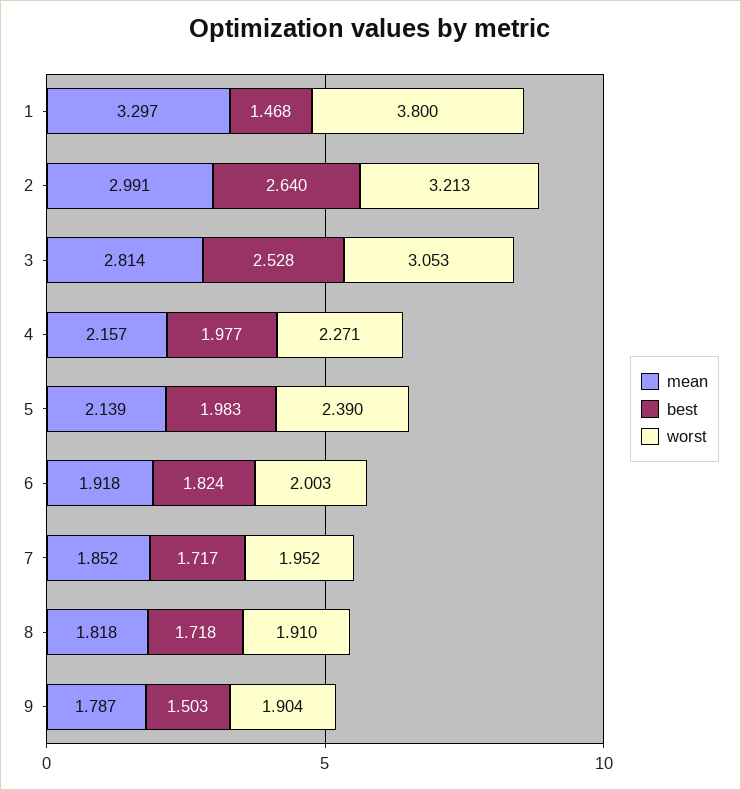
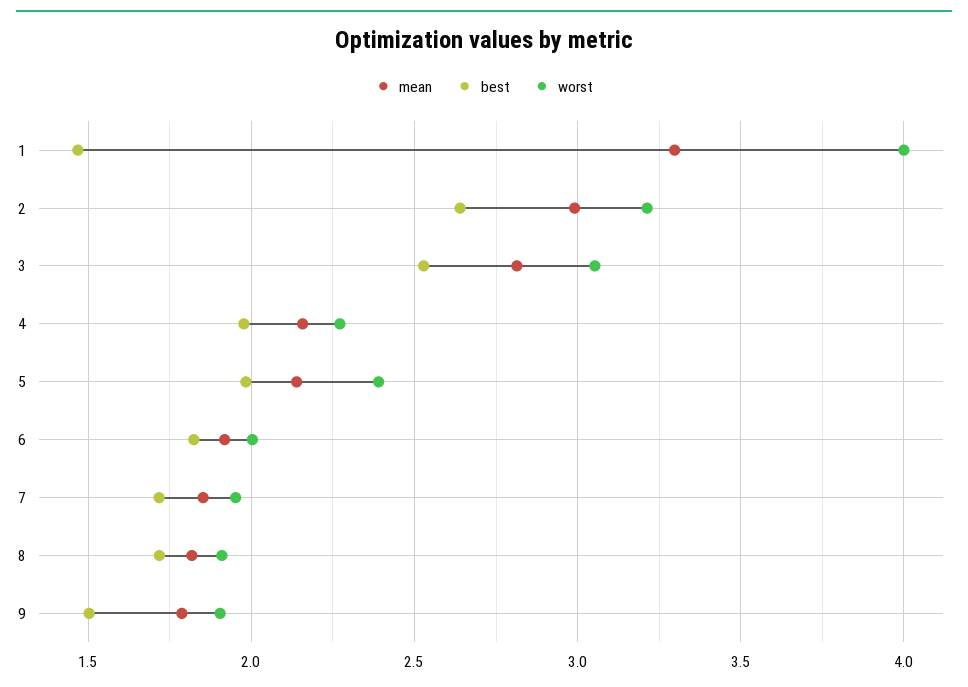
worst, 1: 3.8 -> 4

